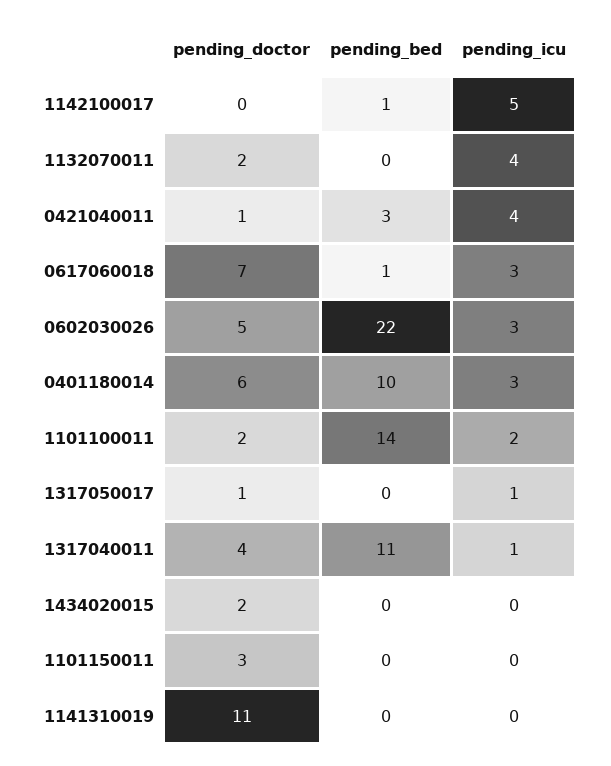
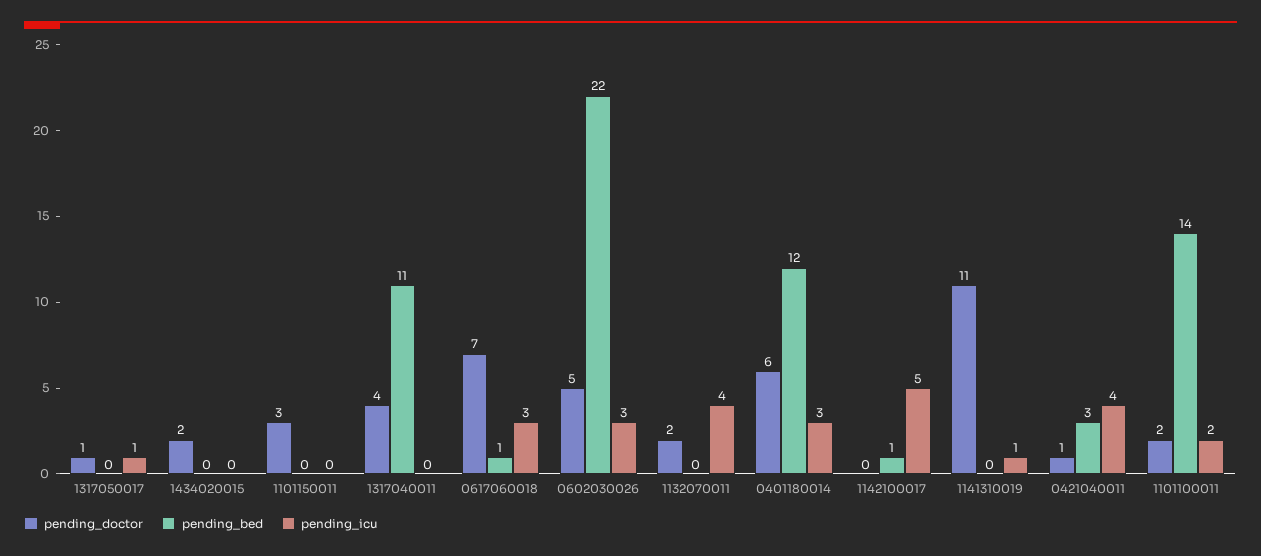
pending_bed, 0401180014: 10 -> 12
pending_icu, 1317040011: 1 -> 0
pending_icu, 1141310019: 0 -> 1

